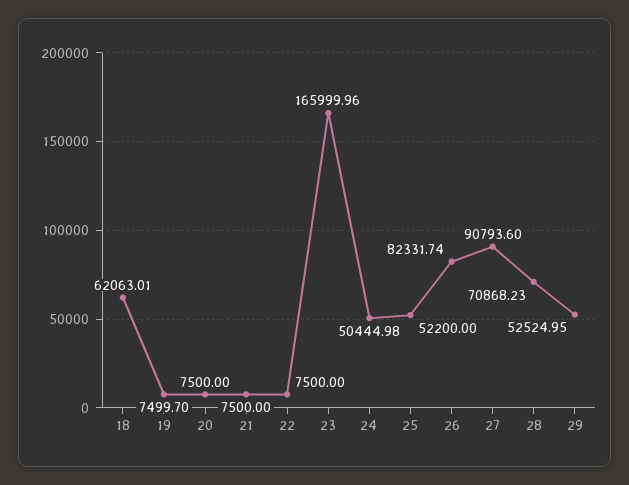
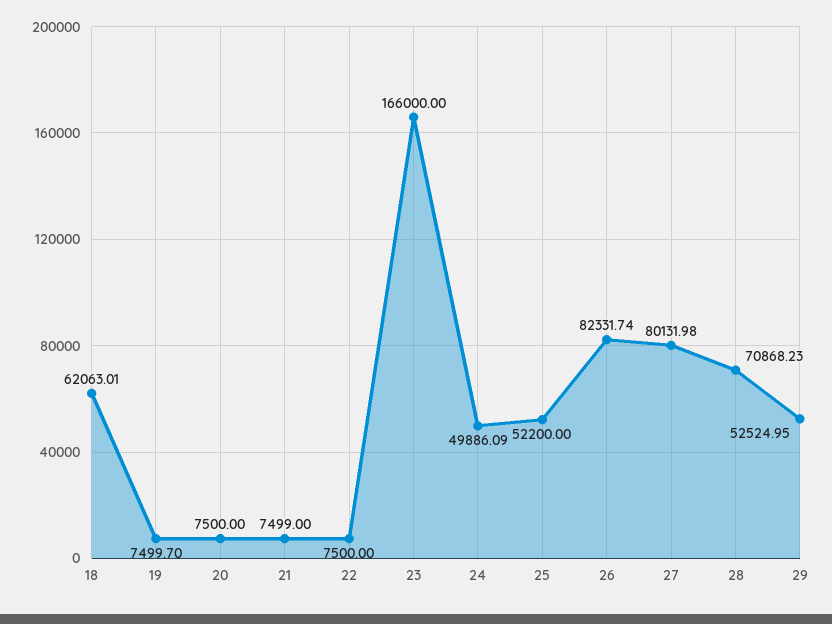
21: 7500 -> 7499
23: 165999.96 -> 166000
24: 50444.98 -> 49886.09
27: 90793.6 -> 80131.98

